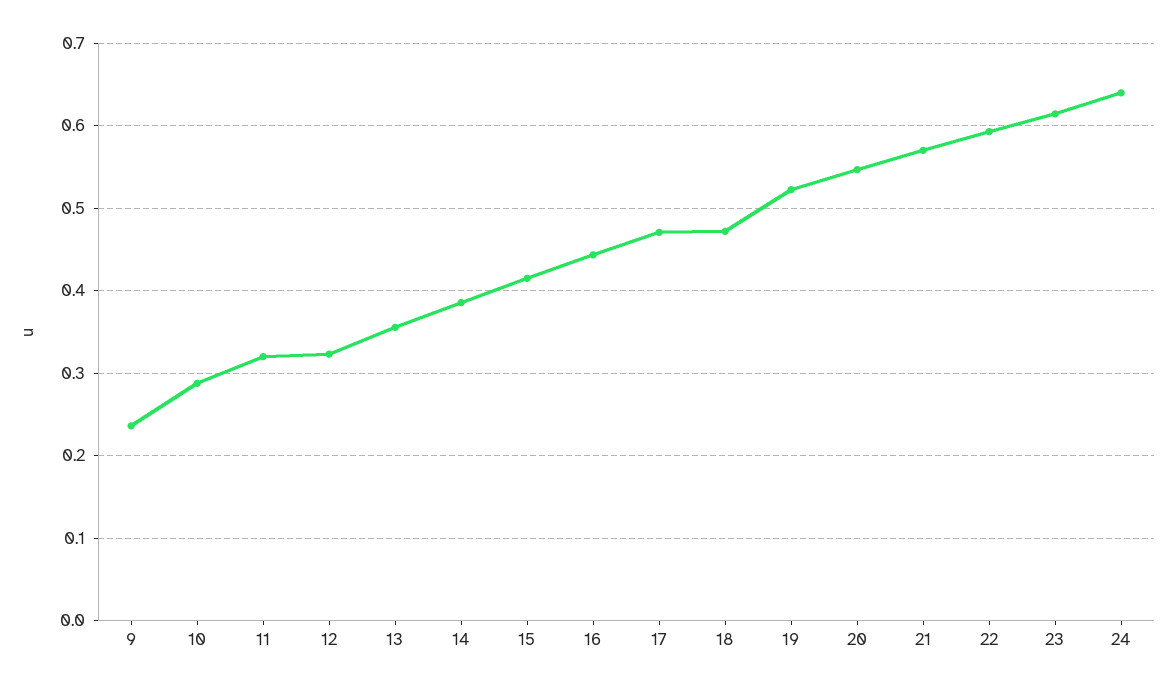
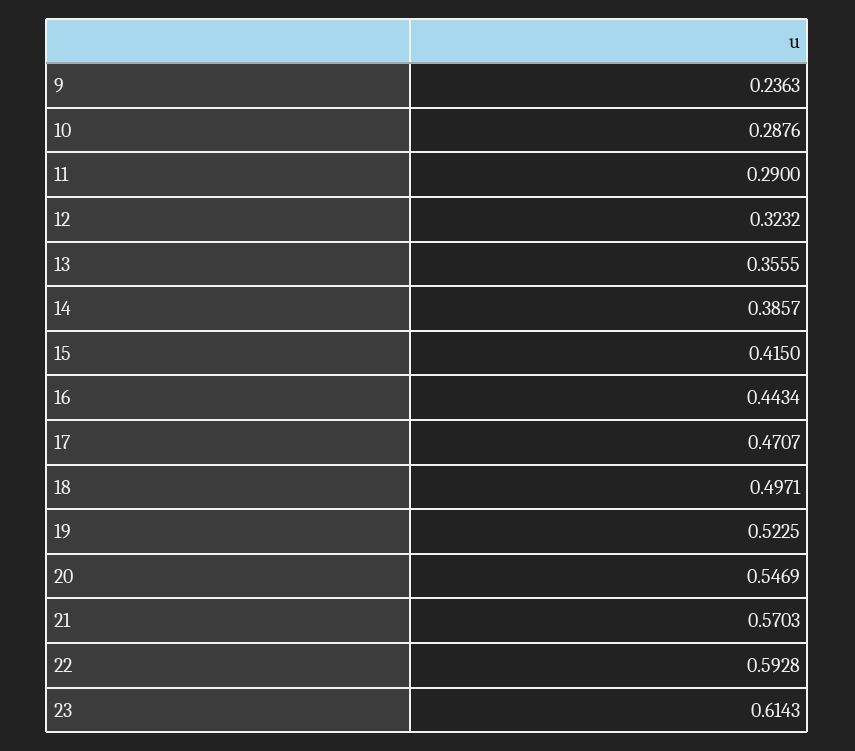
11: 0.32 -> 0.29
18: 0.47 -> 0.4971
24: 0.64 -> none

